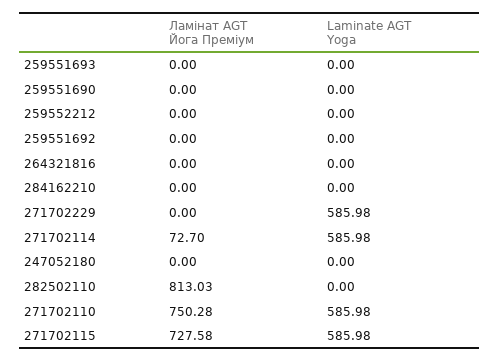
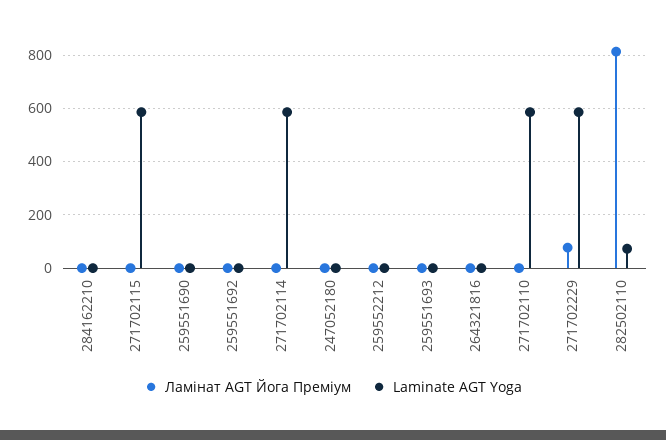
Ламінат AGT Йога Преміум, 271702229: 0 -> 75
Ламінат AGT Йога Преміум, 271702114: 72.7 -> 0
Laminate AGT Yoga, 282502110: 0 -> 75
Ламінат AGT Йога Преміум, 271702110: 750.28 -> 0
Ламінат AGT Йога Преміум, 271702115: 727.58 -> 0

